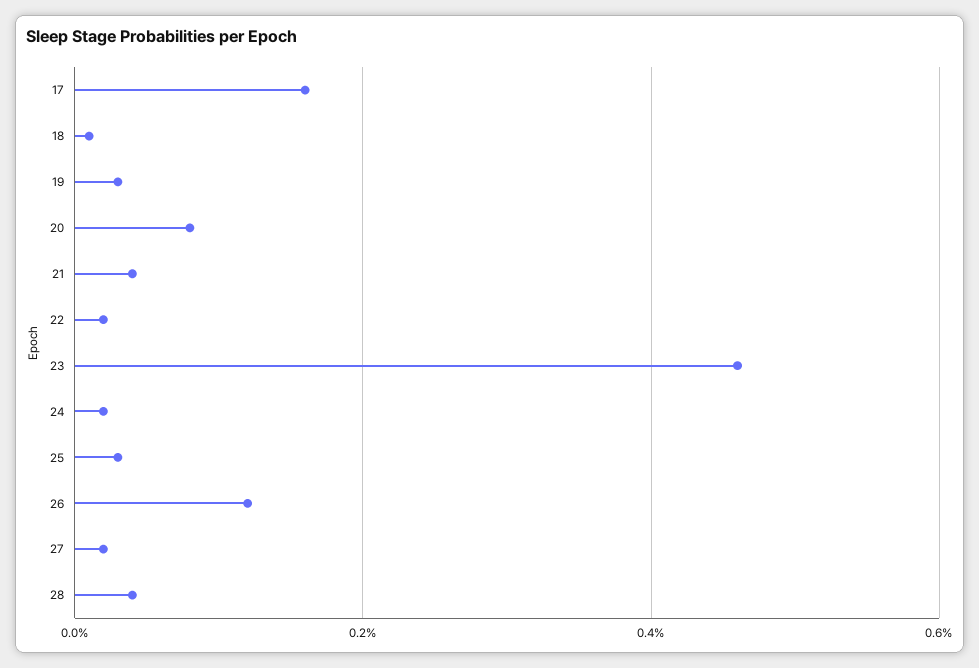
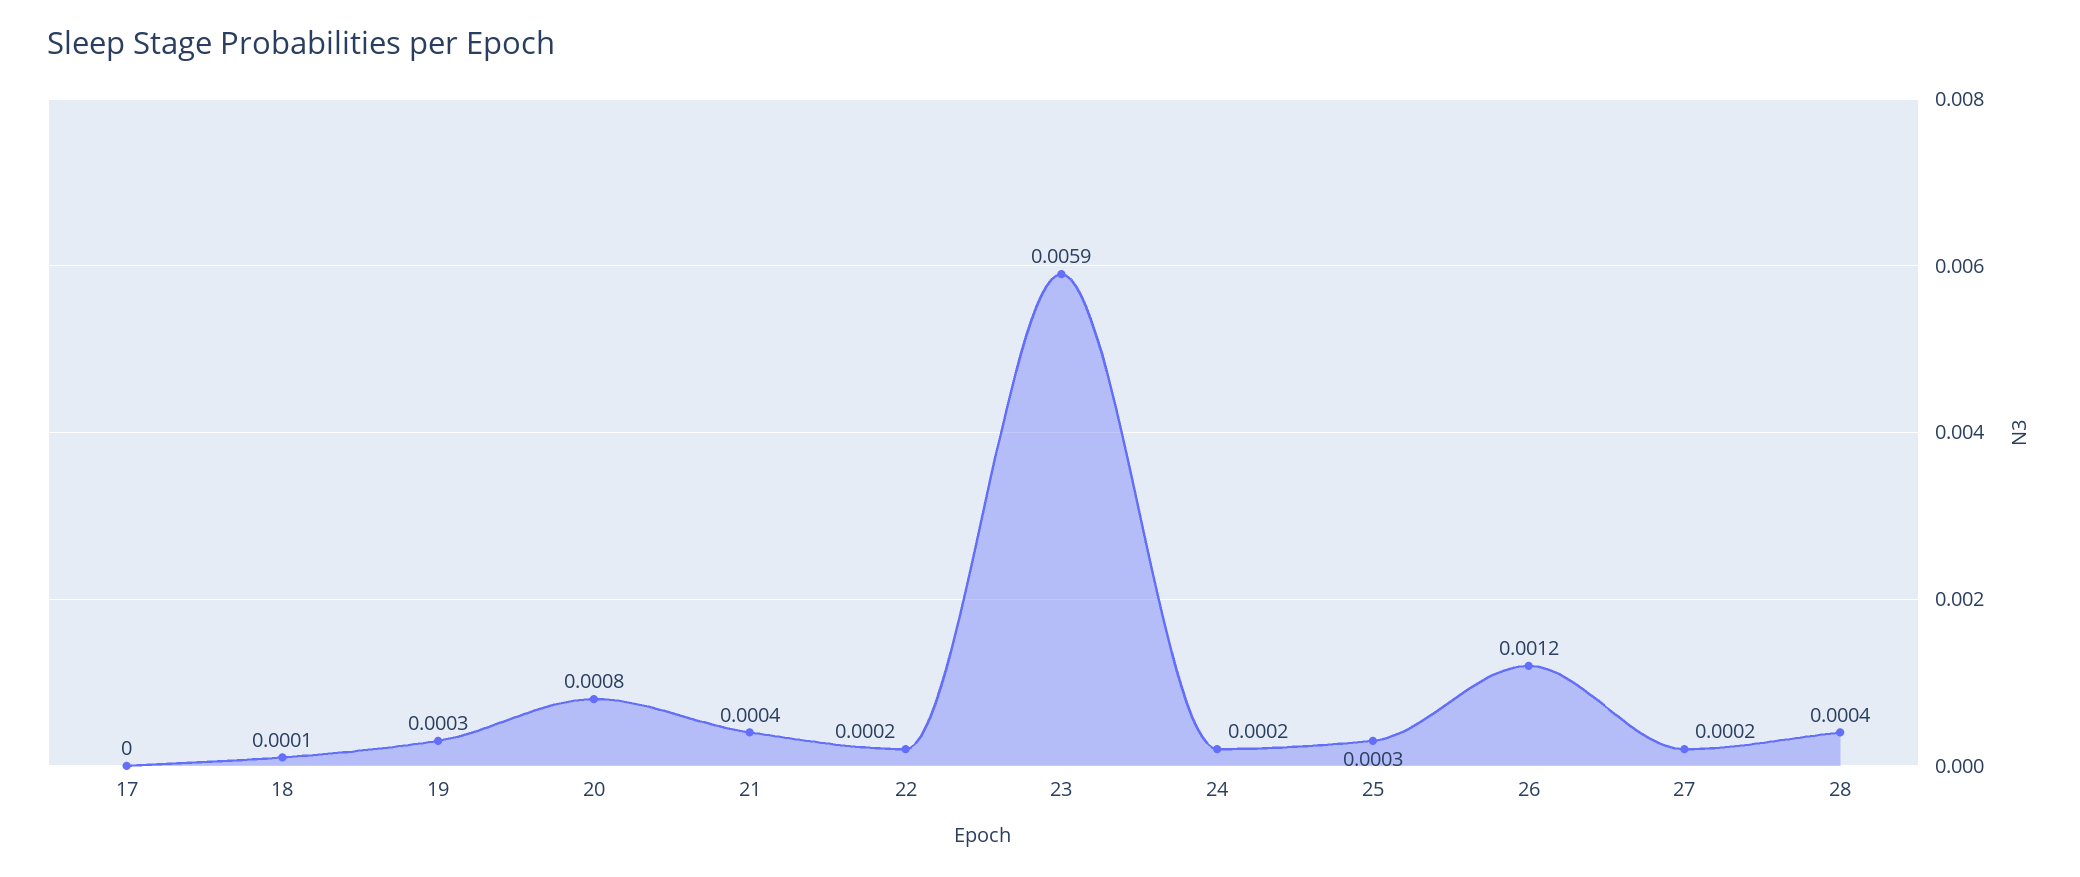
17: 0.0015 -> 0
23: 0.0045 -> 0.0059

